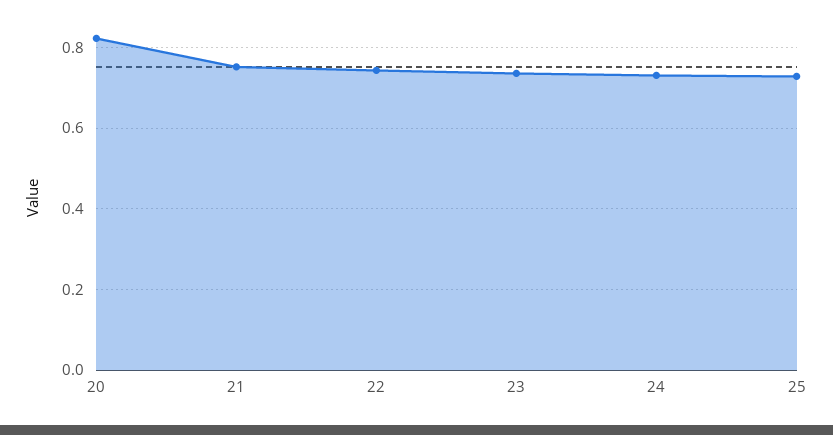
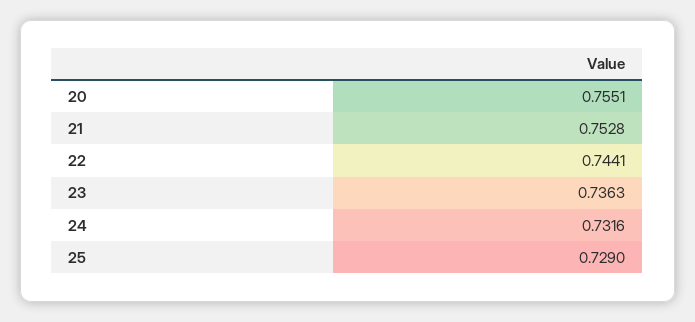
20: 0.82 -> 0.7551

